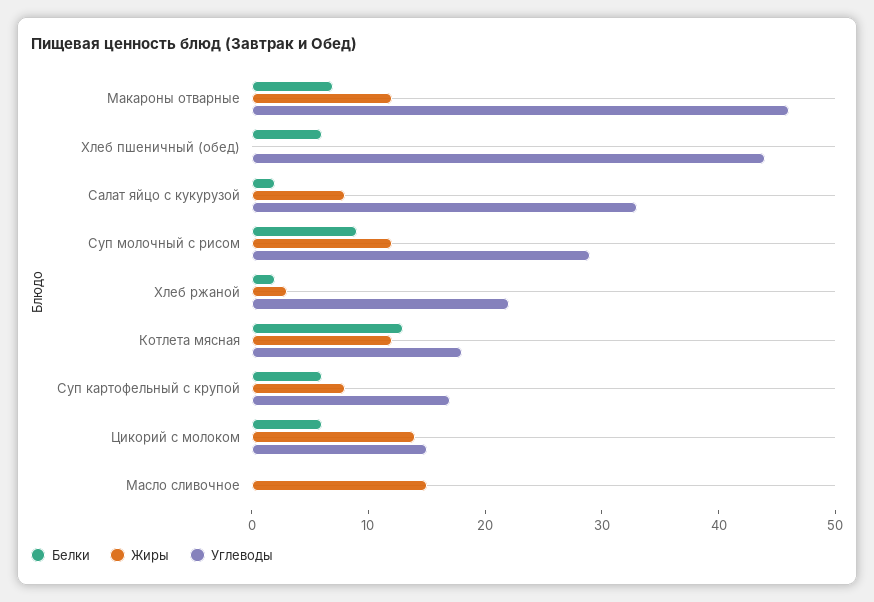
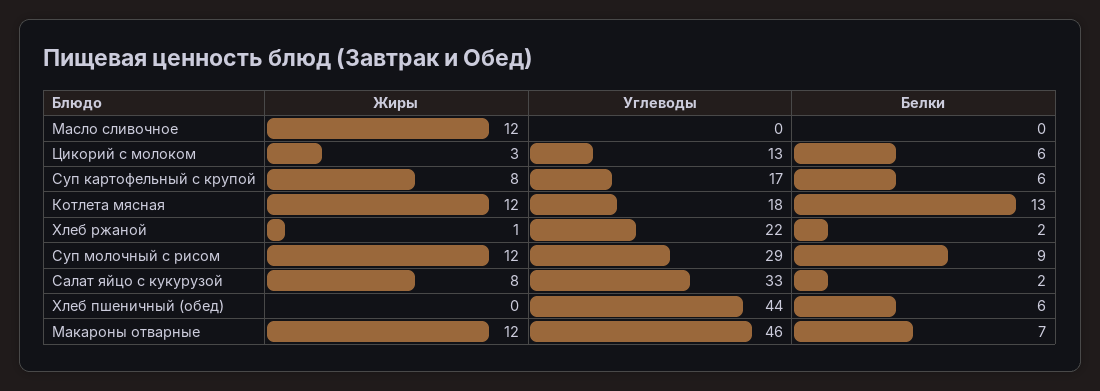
Жиры, Хлеб ржаной: 3 -> 1
Жиры, Цикорий с молоком: 14 -> 3
Углеводы, Цикорий с молоком: 15 -> 13
Жиры, Масло сливочное: 15 -> 12

